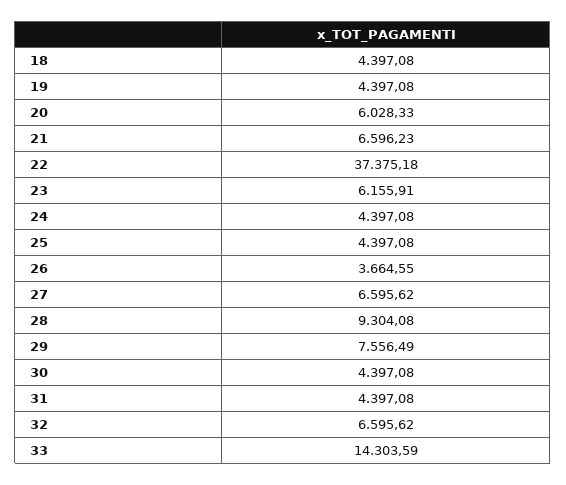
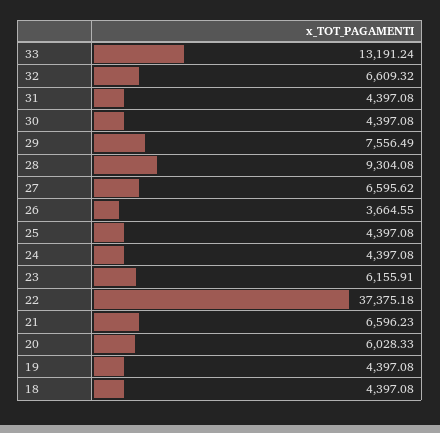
32: 6595.62 -> 6609.32
33: 14303.59 -> 13191.24

